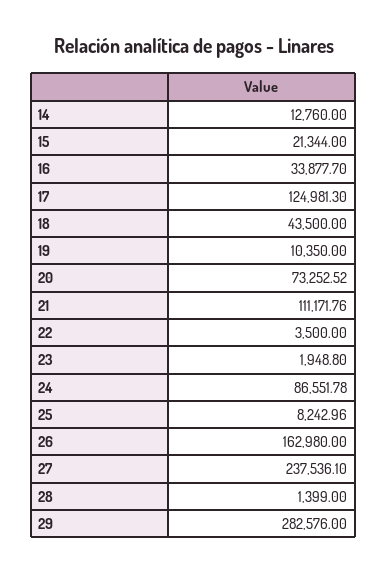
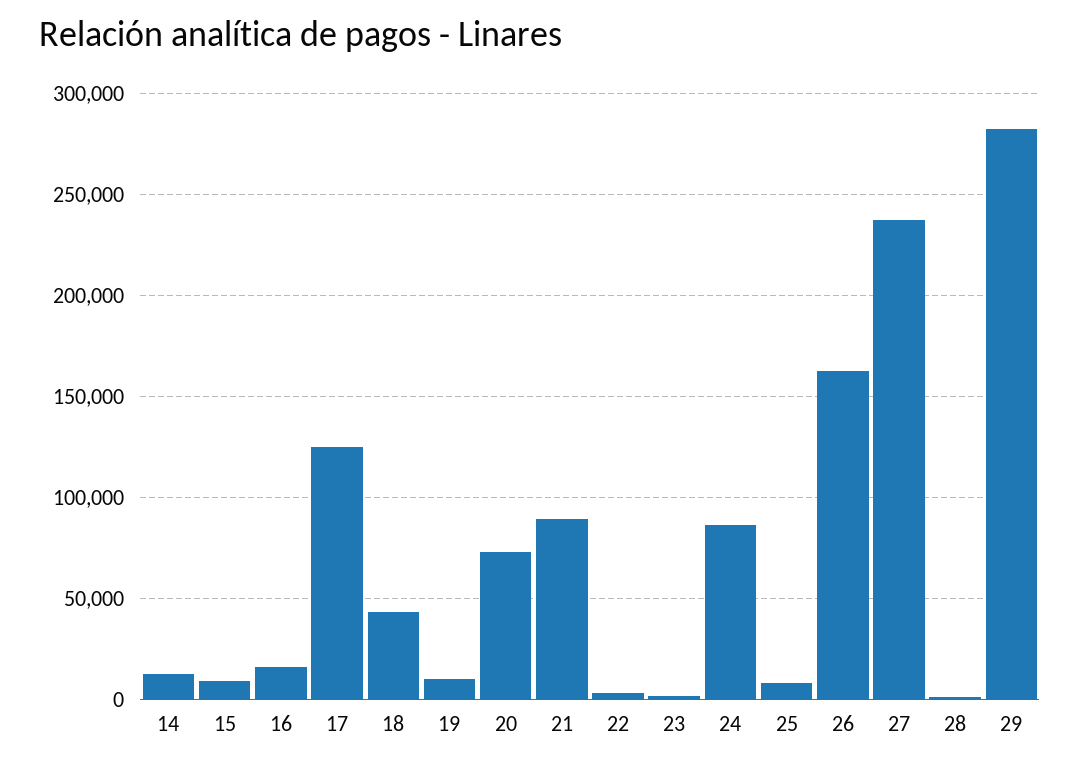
15: 21344 -> 10000
16: 33877.7 -> 15000
21: 111171.76 -> 90000

